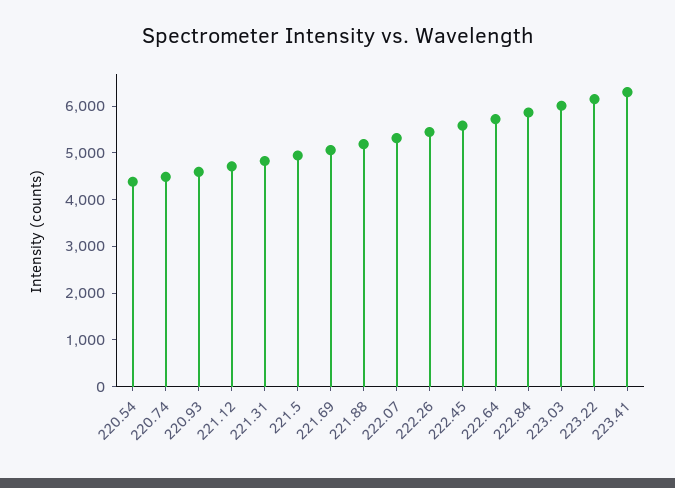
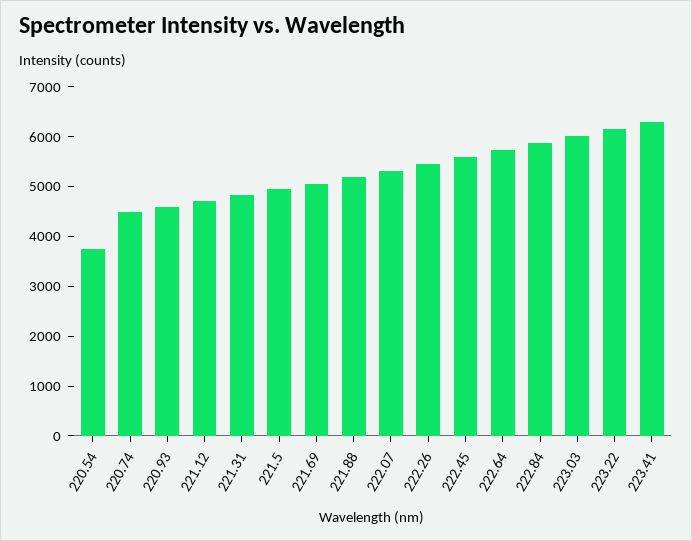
220.54: 4400 -> 3800

